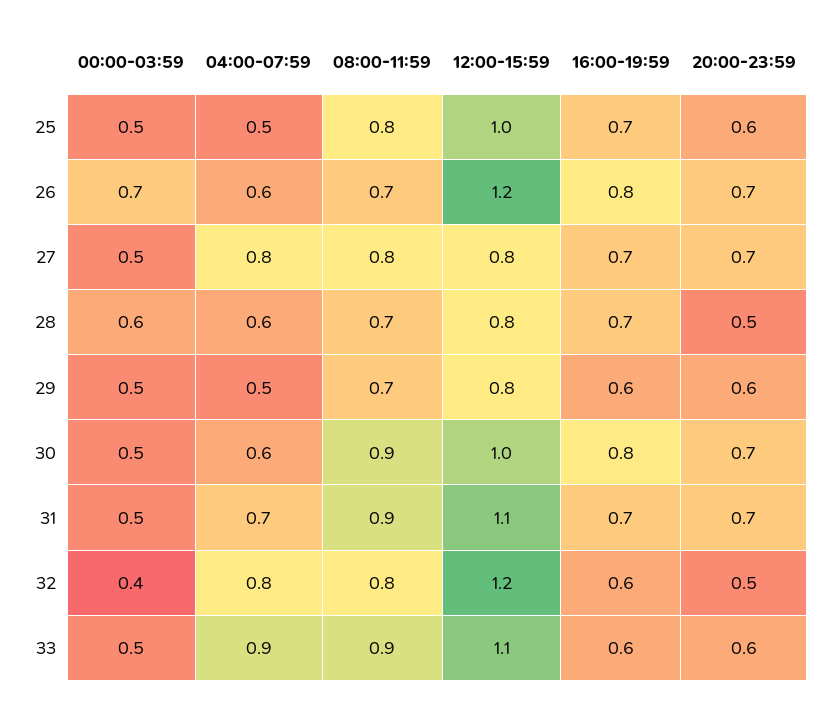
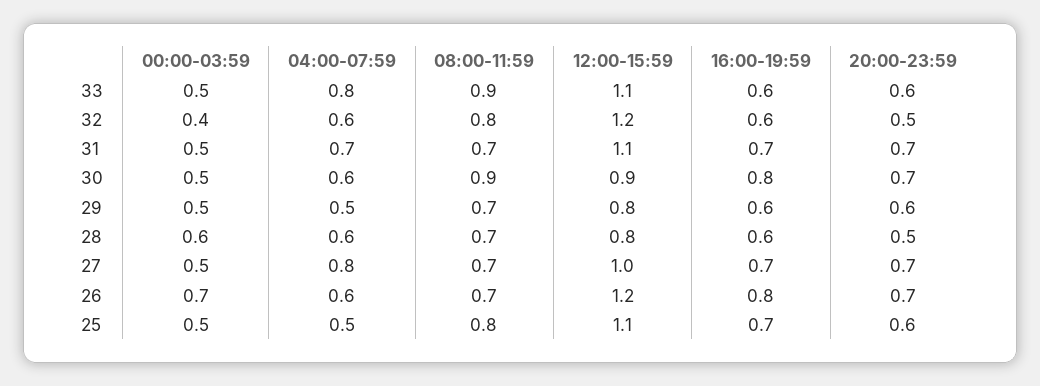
12:00-15:59, 25: 1 -> 1.1
08:00-11:59, 27: 0.8 -> 0.7
12:00-15:59, 27: 0.8 -> 1
16:00-19:59, 28: 0.7 -> 0.6
12:00-15:59, 30: 1 -> 0.9
08:00-11:59, 31: 0.9 -> 0.7
04:00-07:59, 32: 0.8 -> 0.6
04:00-07:59, 33: 0.9 -> 0.8

